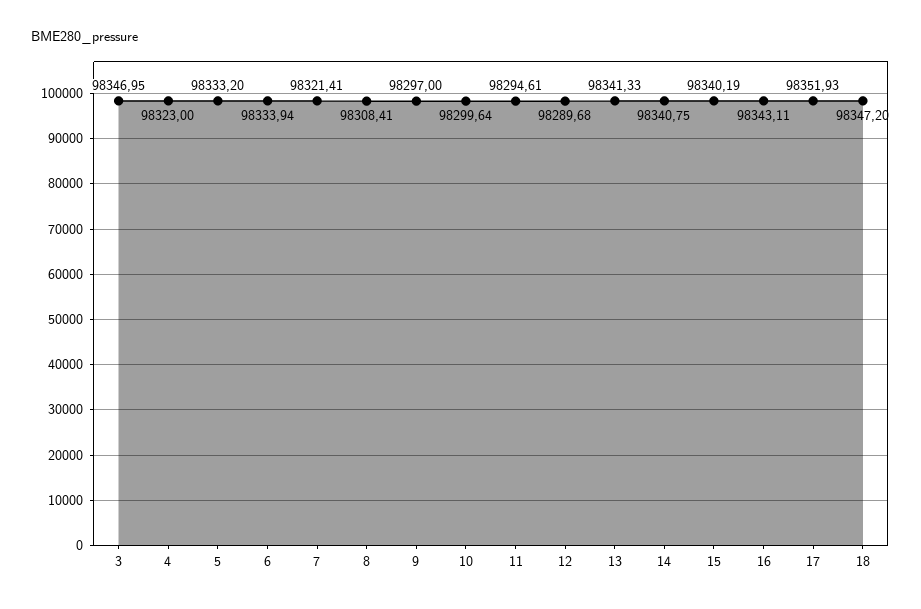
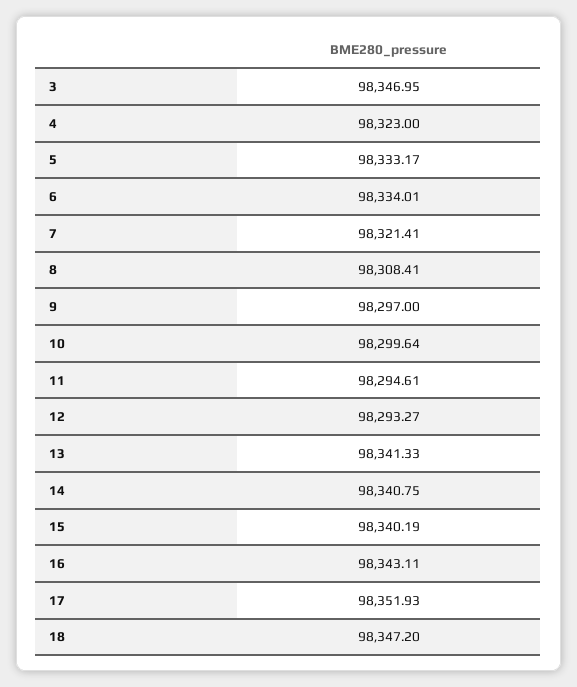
5: 98333.2 -> 98333.17
6: 98333.94 -> 98334.01
12: 98289.68 -> 98293.27

